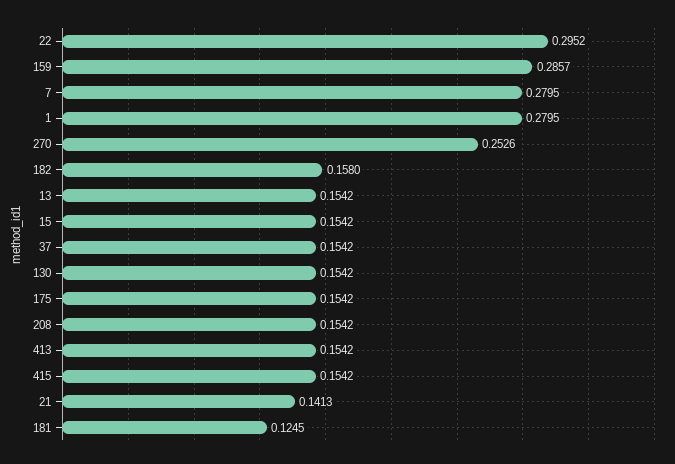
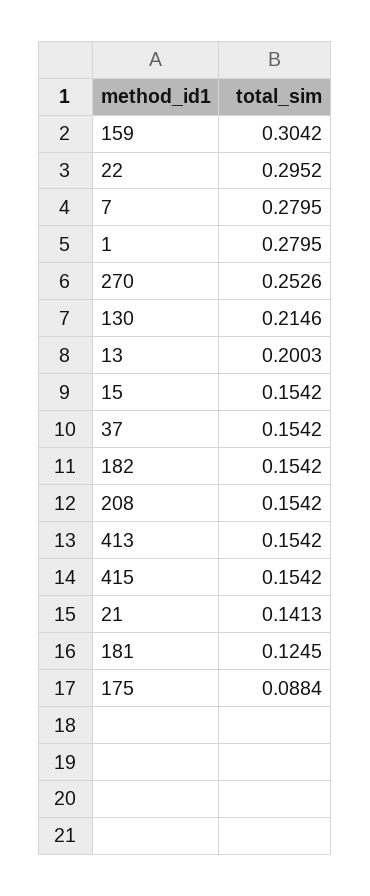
159: 0.2857 -> 0.3042
182: 0.158 -> 0.1542
13: 0.1542 -> 0.2003
130: 0.1542 -> 0.2146
175: 0.1542 -> 0.0884

